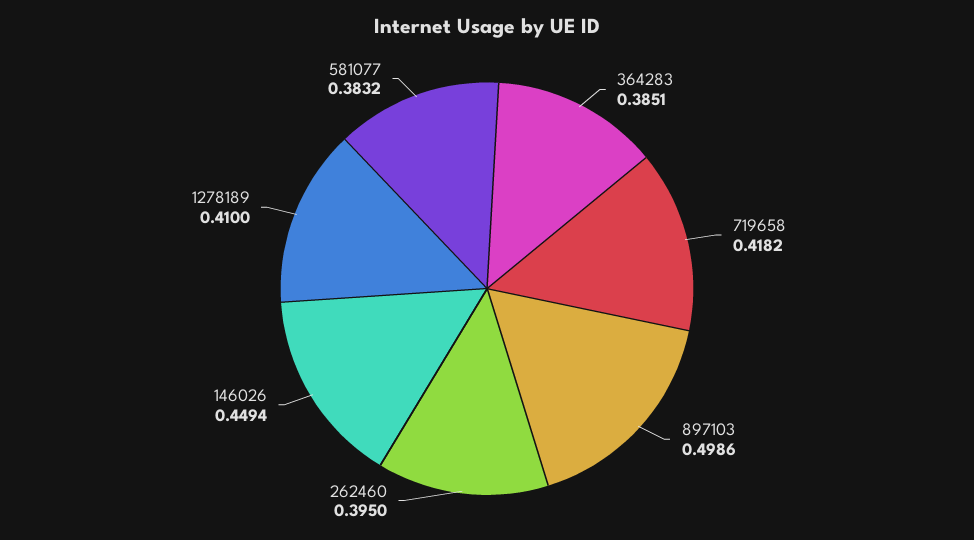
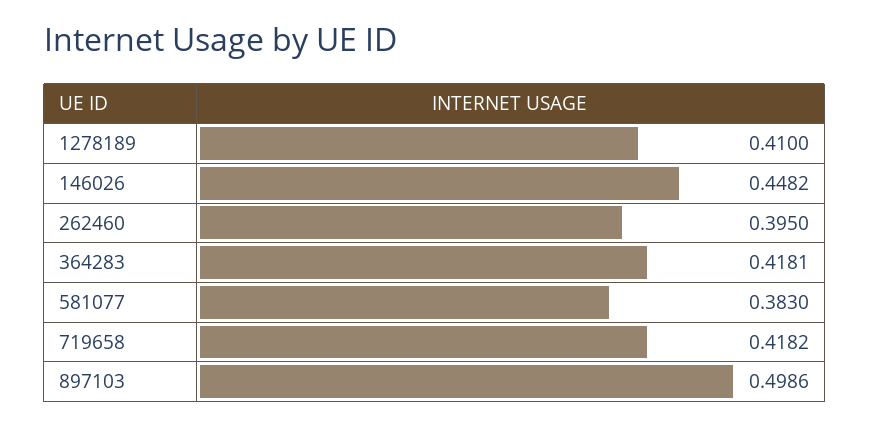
364283: 0.3851 -> 0.4181
146026: 0.4494 -> 0.4482
581077: 0.3832 -> 0.383

